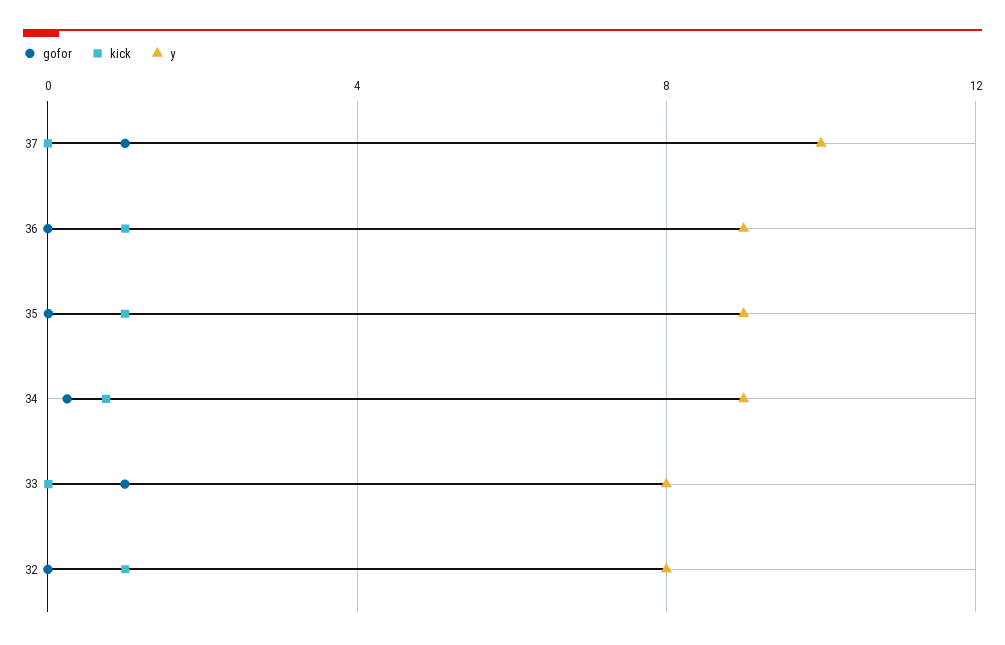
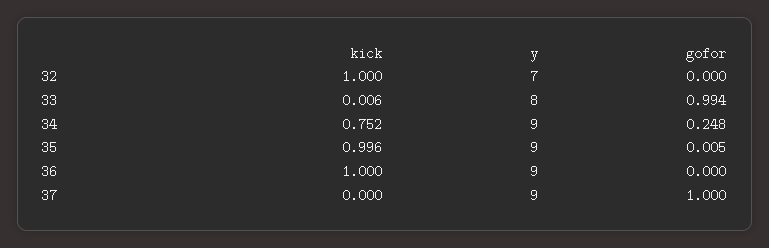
y, 37: 10 -> 9
y, 32: 8 -> 7

